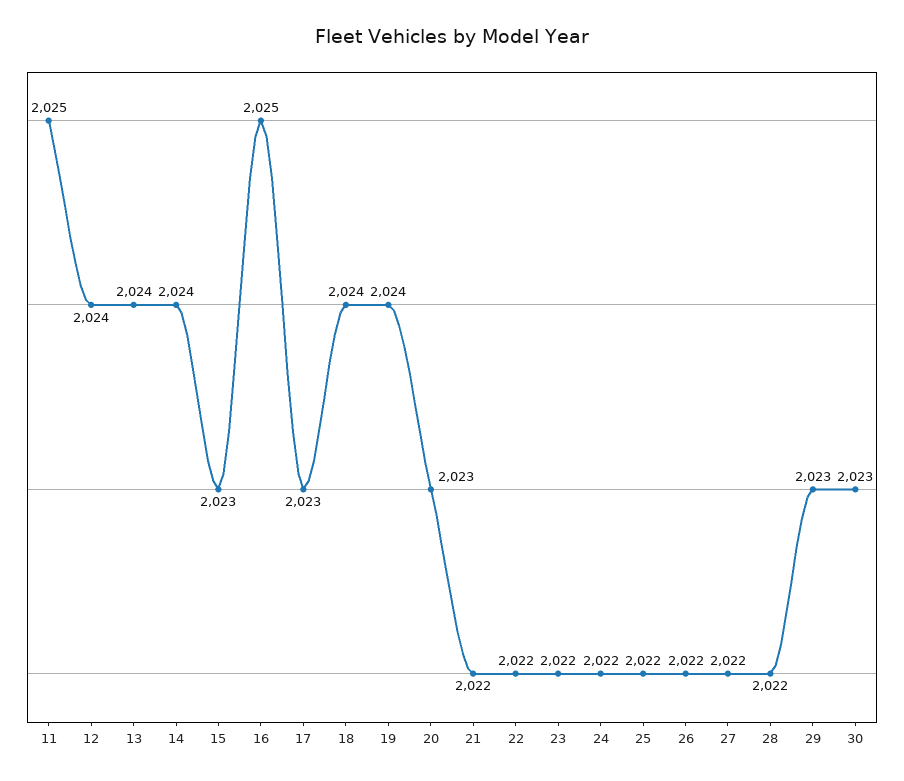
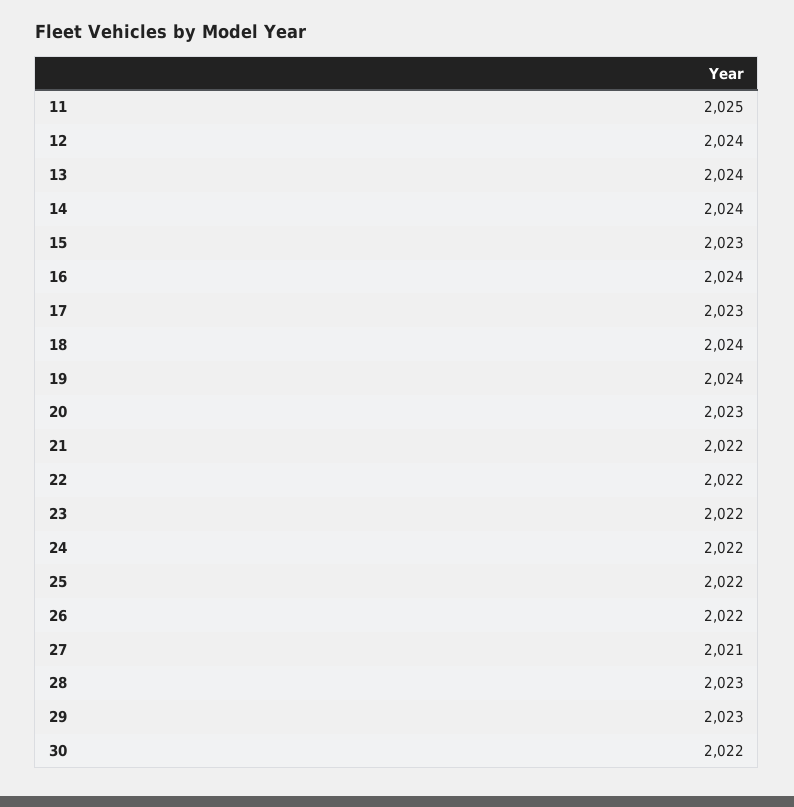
16: 2025 -> 2024
27: 2022 -> 2021
28: 2022 -> 2023
30: 2023 -> 2022

